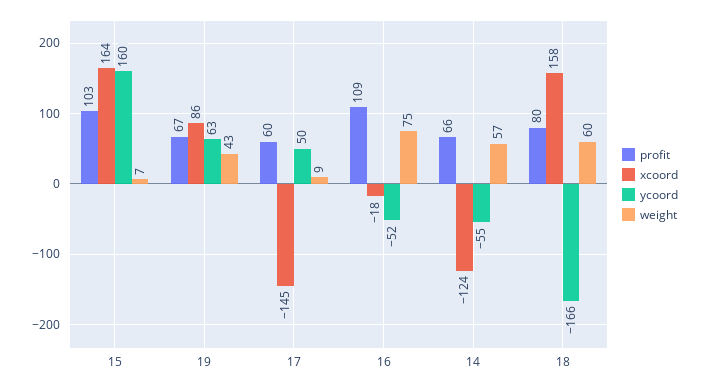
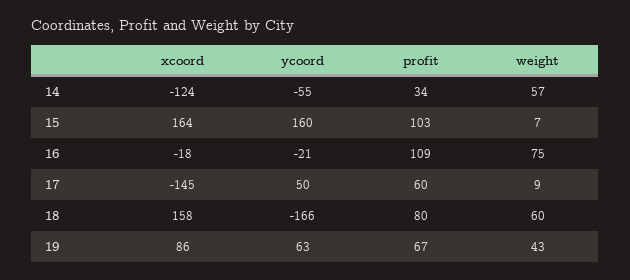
ycoord, 16: -52 -> -21
profit, 14: 66 -> 34

